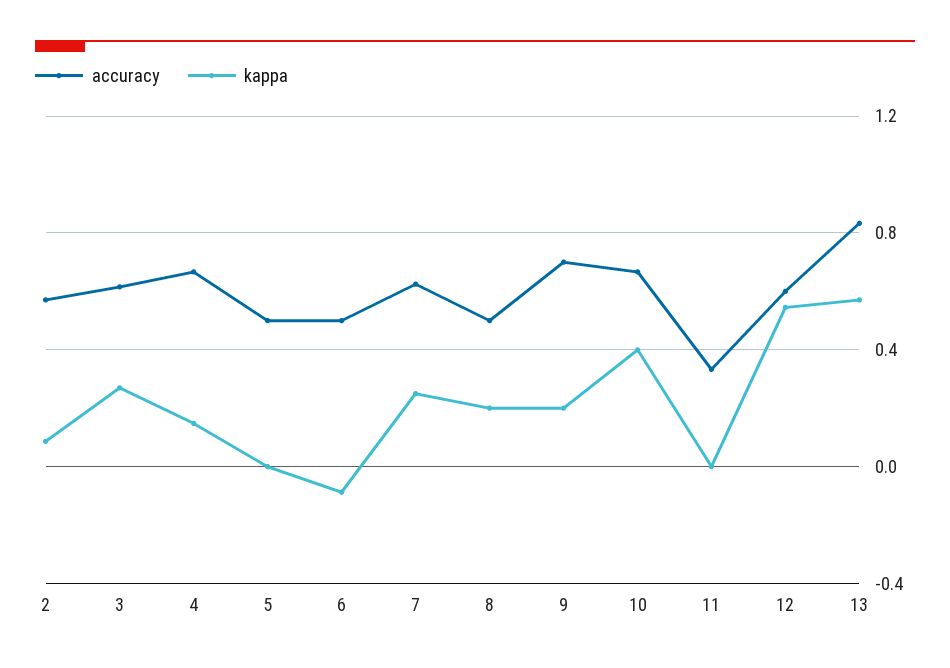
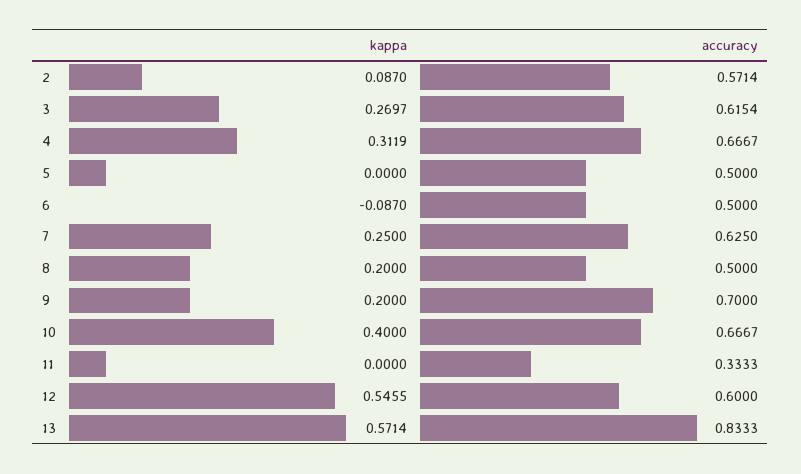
kappa, 4: 0.15 -> 0.3119

